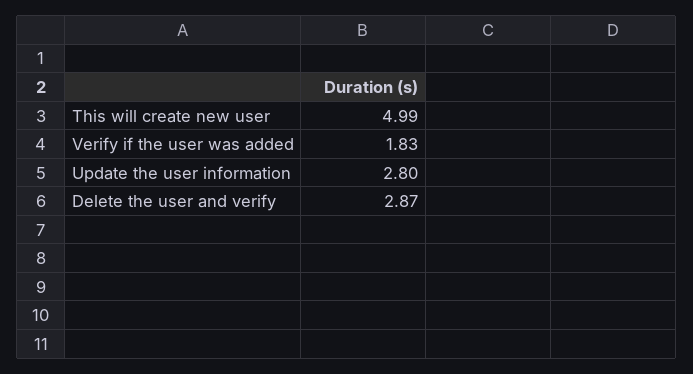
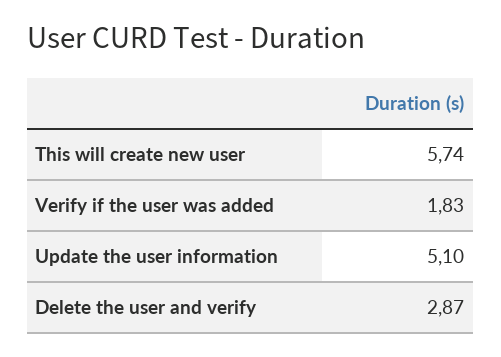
This will create new user: 4.99 -> 5.74
Update the user information: 2.8 -> 5.1

